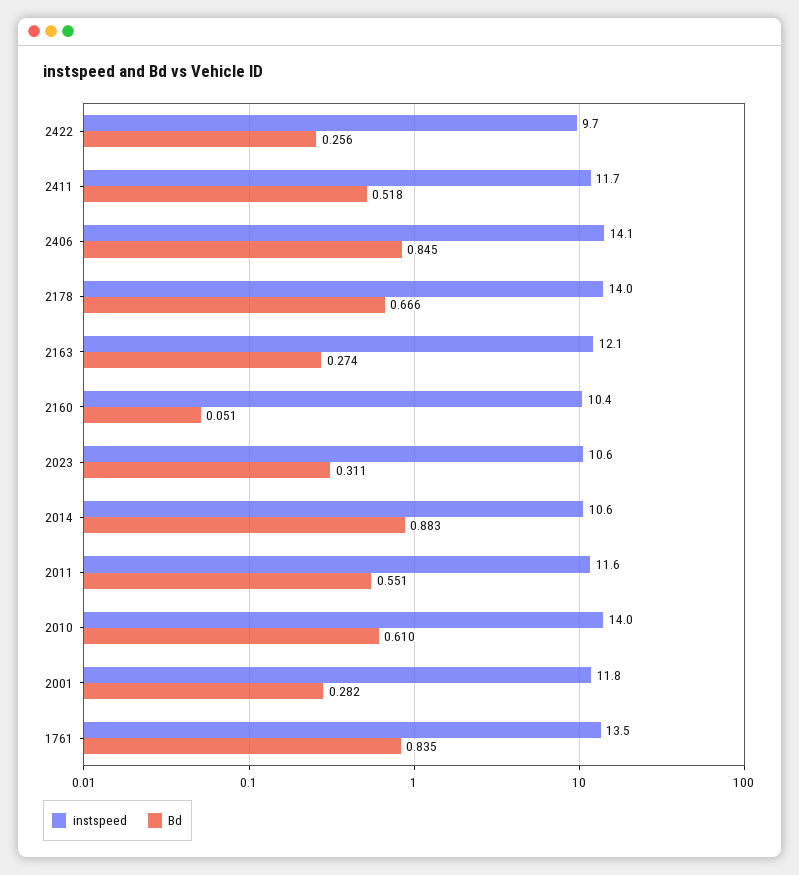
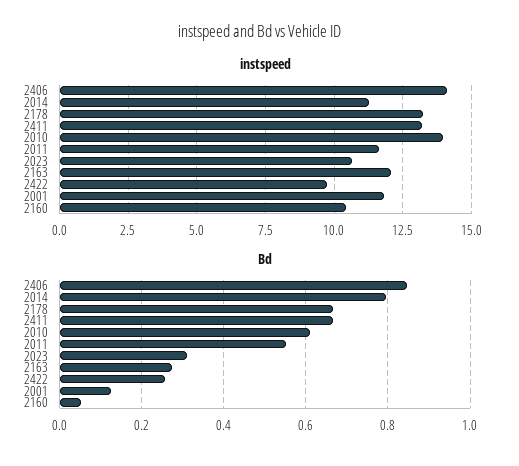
instspeed, 2411: 11.7 -> 13.25
Bd, 2411: 0.518 -> 0.66
instspeed, 2178: 14 -> 13.25
instspeed, 2014: 10.6 -> 11.25
Bd, 2014: 0.883 -> 0.8
Bd, 2001: 0.282 -> 0.12
instspeed, 1761: 13.5 -> none
Bd, 1761: 0.835 -> none

